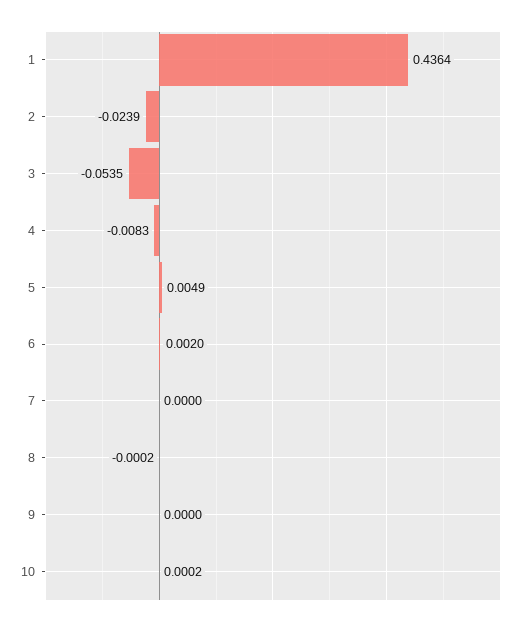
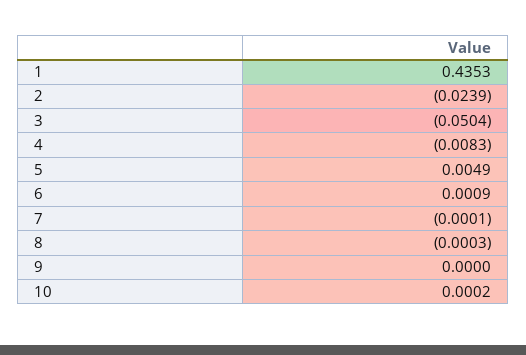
1: 0.4364 -> 0.4353
3: -0.0535 -> -0.0504
6: 0.002 -> 0.0009
7: 0 -> -0.0001
8: -0.0002 -> -0.0003

